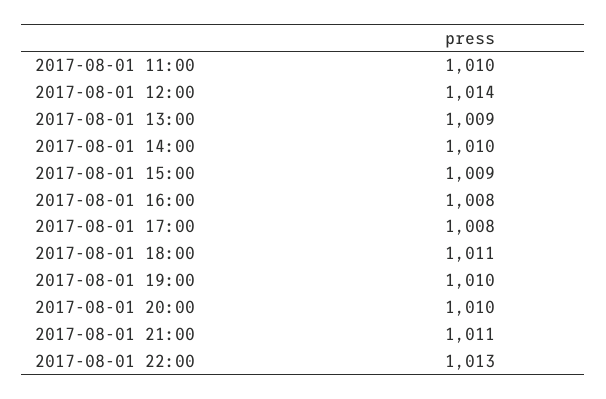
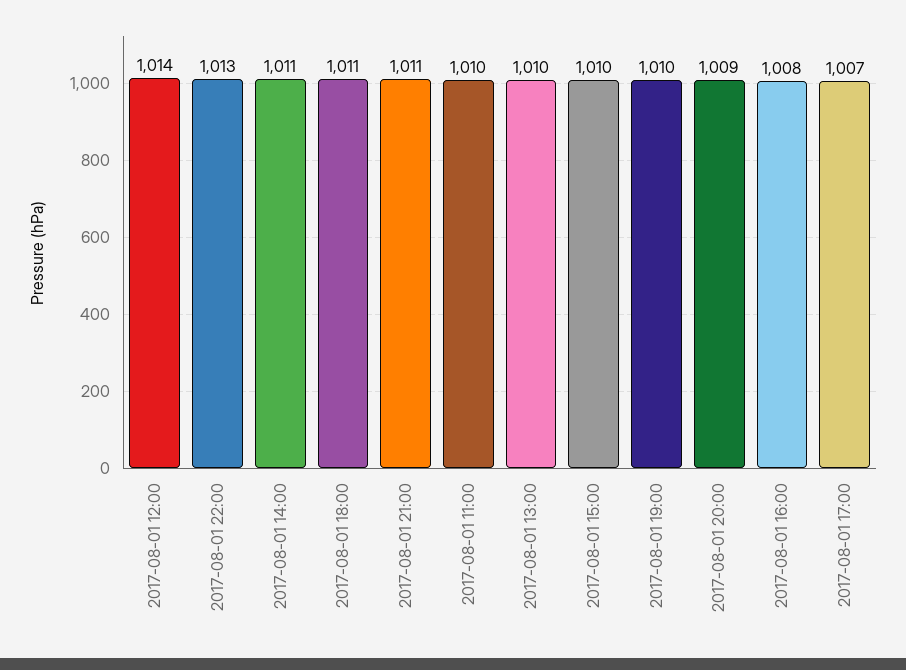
2017-08-01 13:00: 1009 -> 1010
2017-08-01 14:00: 1010 -> 1011
2017-08-01 15:00: 1009 -> 1010
2017-08-01 17:00: 1008 -> 1007
2017-08-01 20:00: 1010 -> 1009

